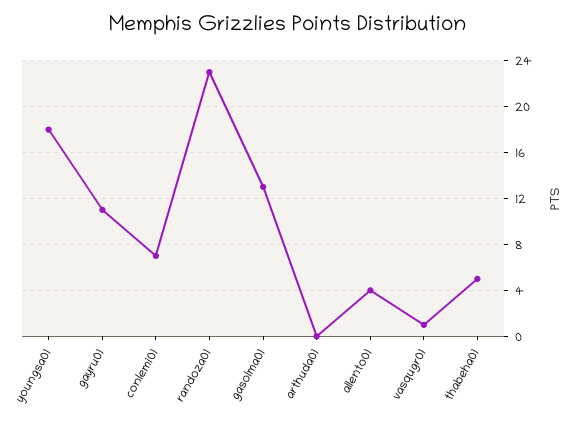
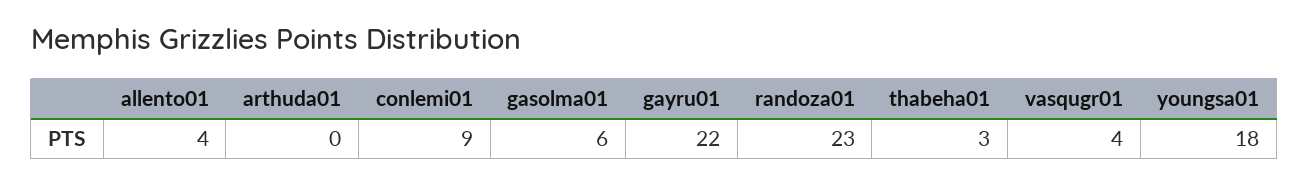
gayru01: 11 -> 22
conlemi01: 7 -> 9
gasolma01: 13 -> 6
vasqugr01: 1 -> 4
thabeha01: 5 -> 3

